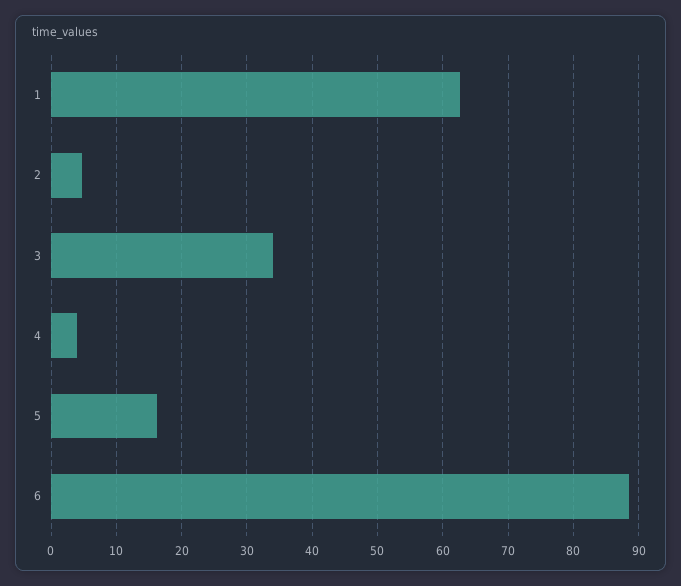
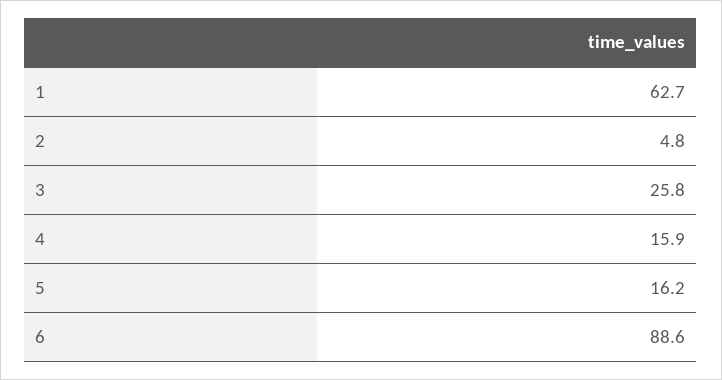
3: 34 -> 25.8
4: 4 -> 15.9

